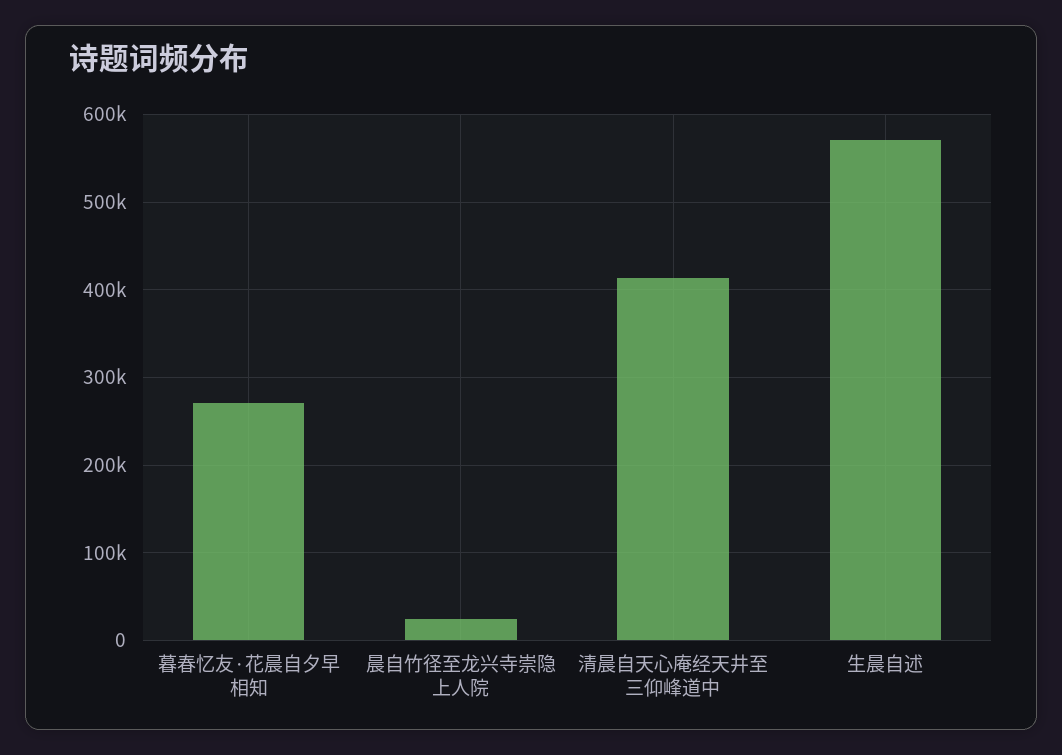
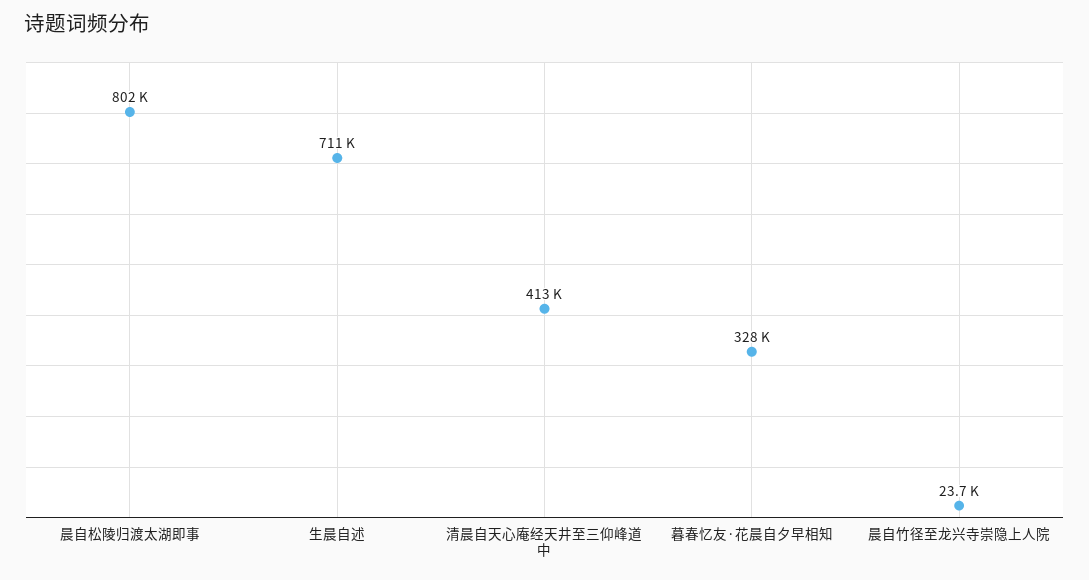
暮春忆友·花晨自夕早相知: 270000 -> 328000
生晨自述: 570000 -> 711000
晨自松陵归渡太湖即事: none -> 802000

